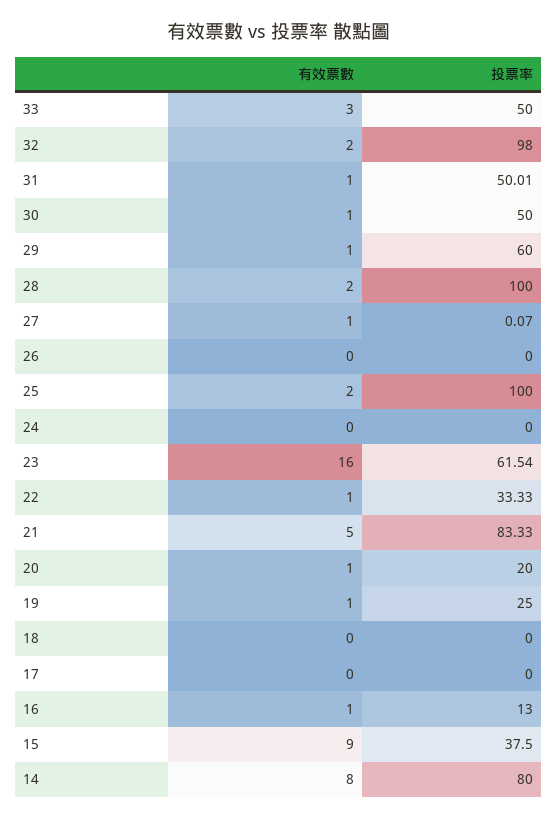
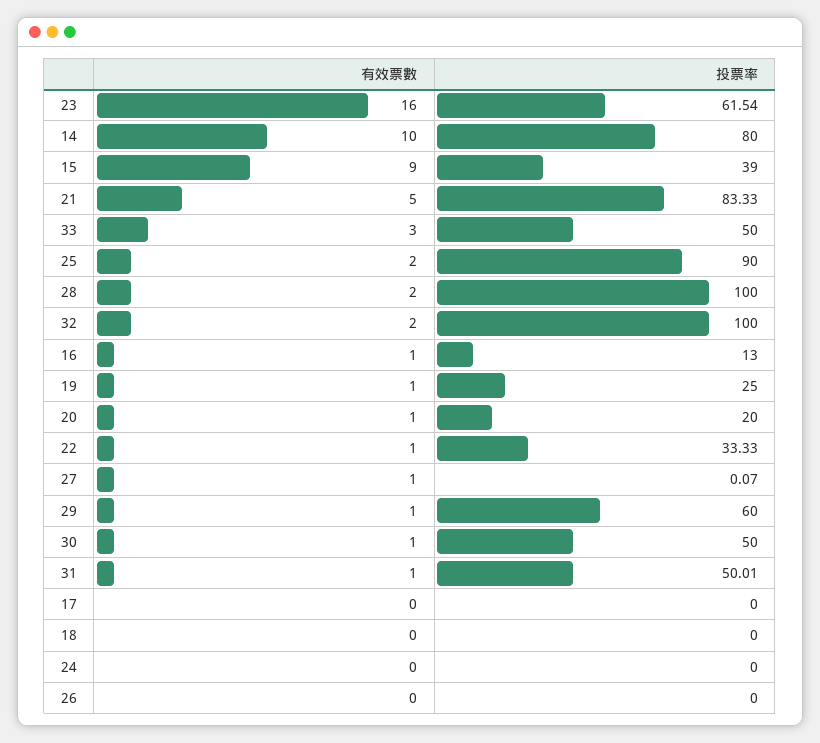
投票率, 32: 98 -> 100
投票率, 25: 100 -> 90
投票率, 15: 37.5 -> 39
有效票數, 14: 8 -> 10

